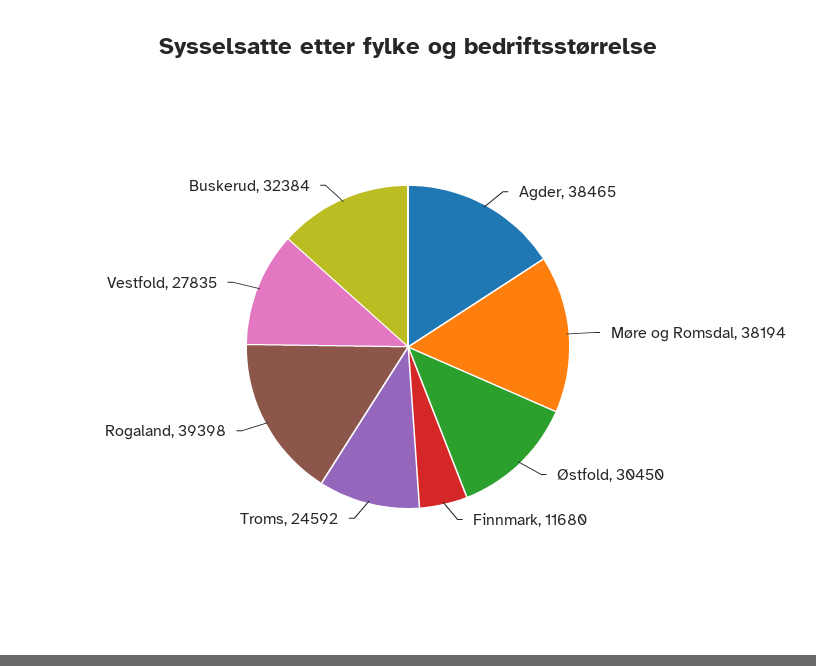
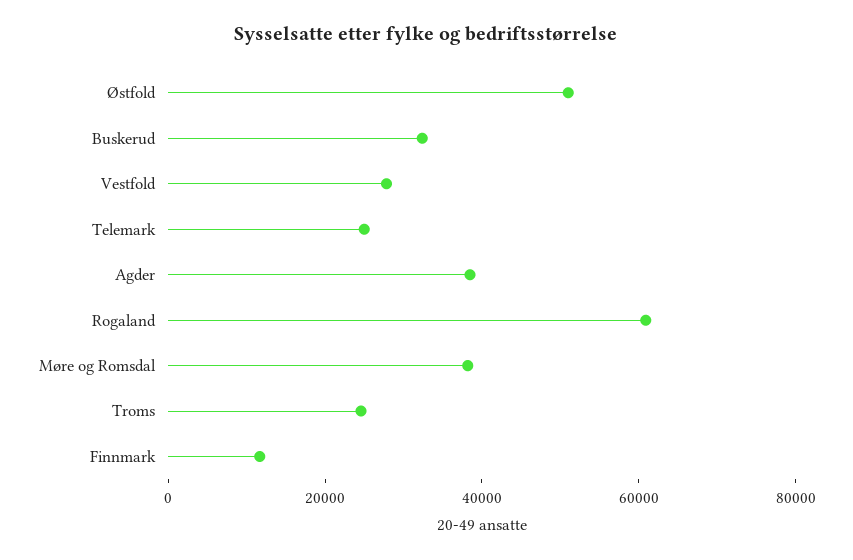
Østfold: 30450 -> 50000
Rogaland: 39398 -> 60000
Telemark: none -> 25000

